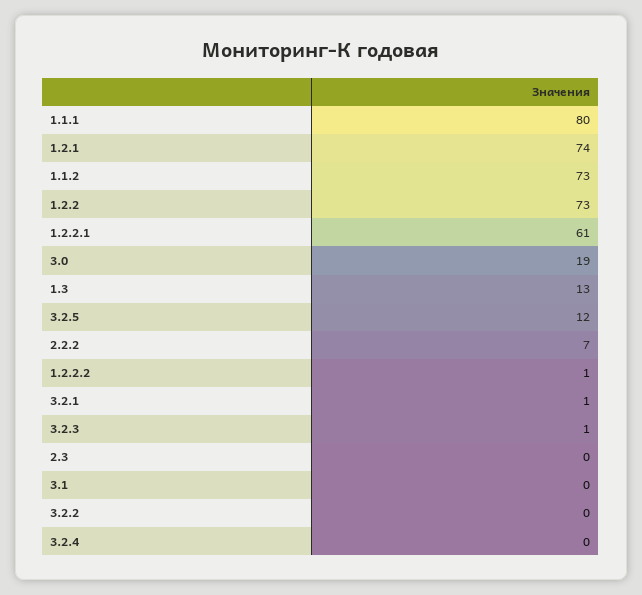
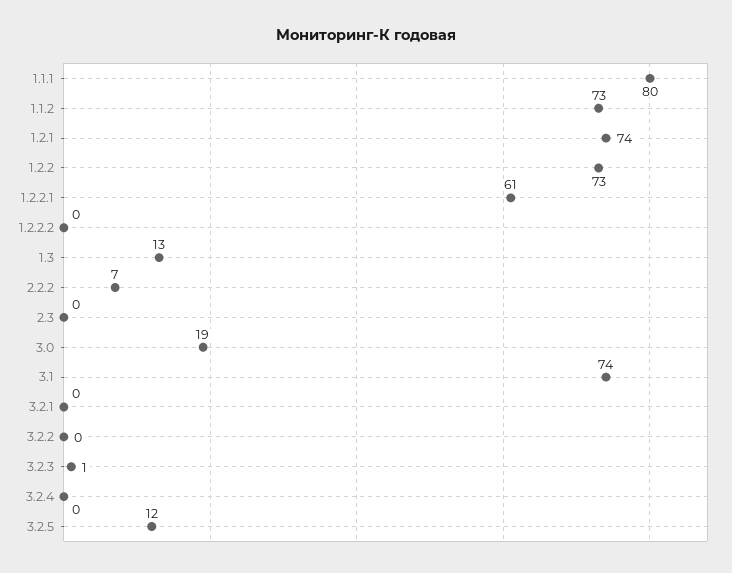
1.2.2.2: 1 -> 0
3.2.1: 1 -> 0
3.1: 0 -> 74

